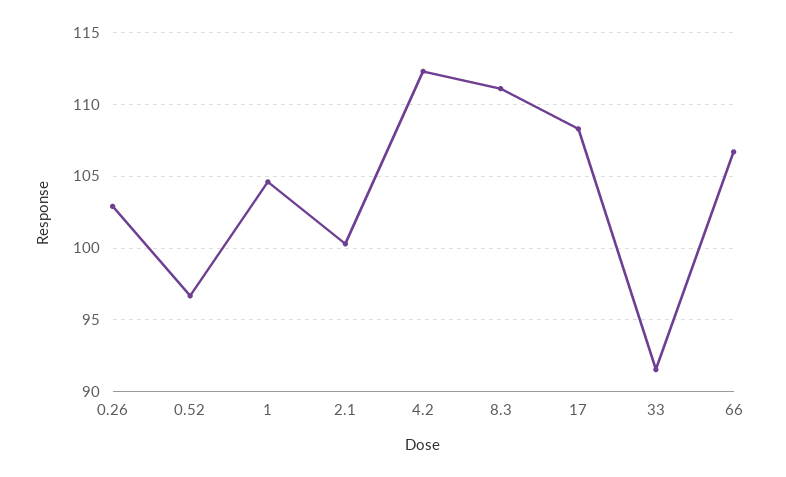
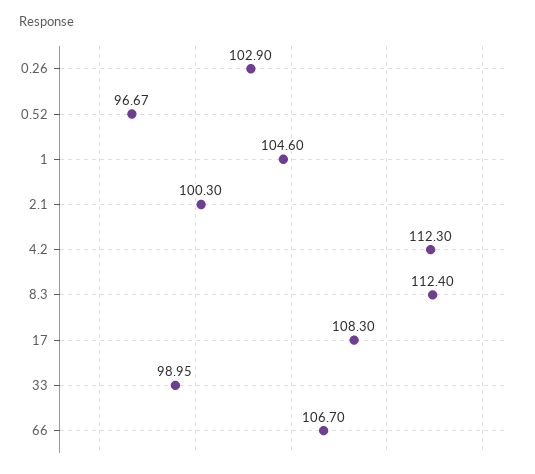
8.3: 111 -> 112.4
33: 91.5 -> 98.95

